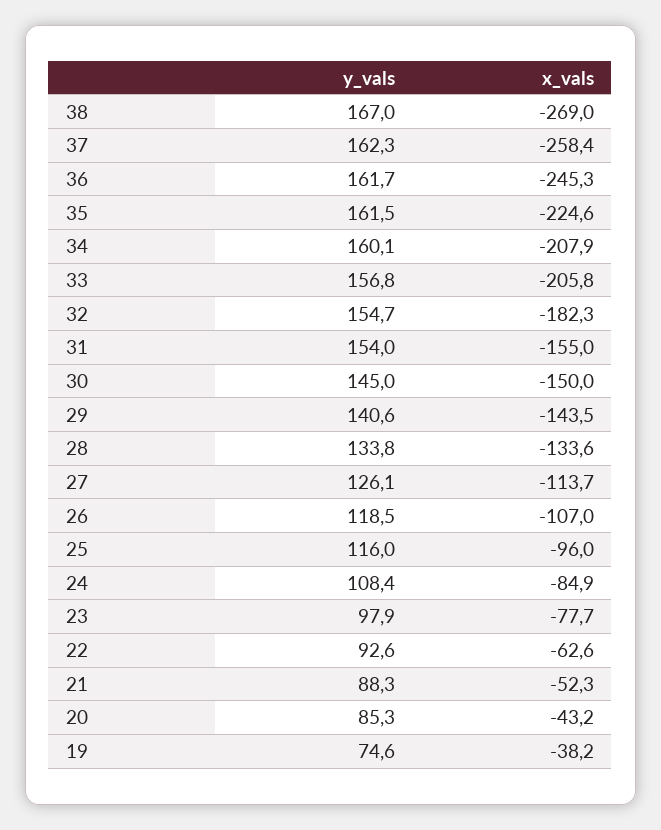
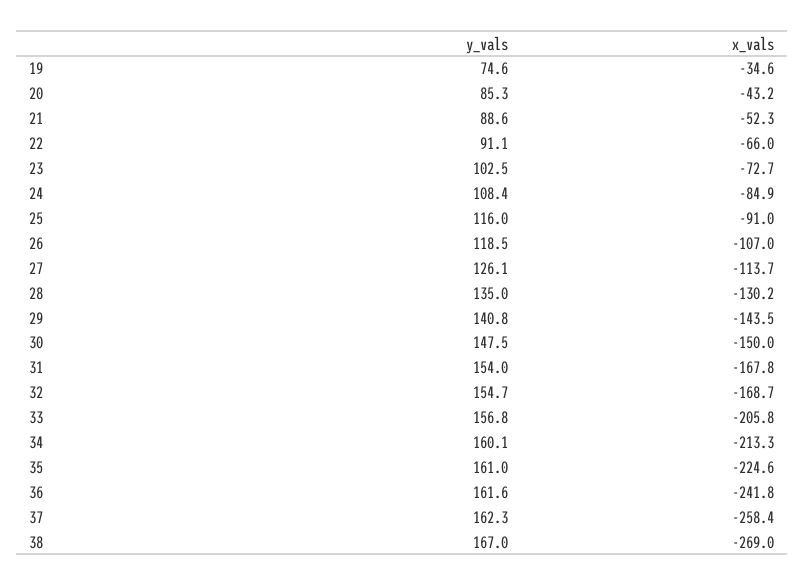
y_vals, 36: 161.7 -> 161.6
x_vals, 36: -245.3 -> -241.8
y_vals, 35: 161.5 -> 161
x_vals, 34: -207.9 -> -213.3
x_vals, 32: -182.3 -> -168.7
x_vals, 31: -155 -> -167.8
y_vals, 30: 145 -> 147.5
y_vals, 29: 140.6 -> 140.8
y_vals, 28: 133.8 -> 135
x_vals, 28: -133.6 -> -130.2
x_vals, 25: -96 -> -91
y_vals, 23: 97.9 -> 102.5
x_vals, 23: -77.7 -> -72.7
y_vals, 22: 92.6 -> 91.1
x_vals, 22: -62.6 -> -66
y_vals, 21: 88.3 -> 88.6
x_vals, 19: -38.2 -> -34.6

